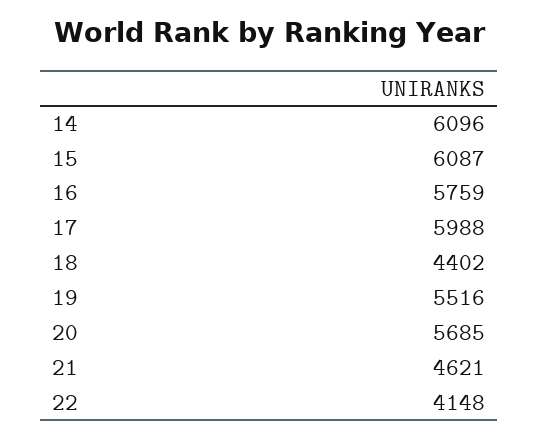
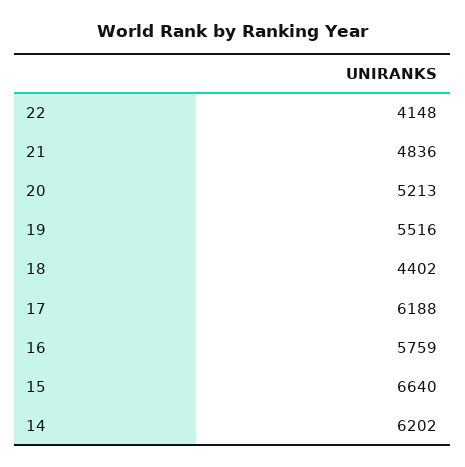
14: 6096 -> 6202
15: 6087 -> 6640
17: 5988 -> 6188
20: 5685 -> 5213
21: 4621 -> 4836

